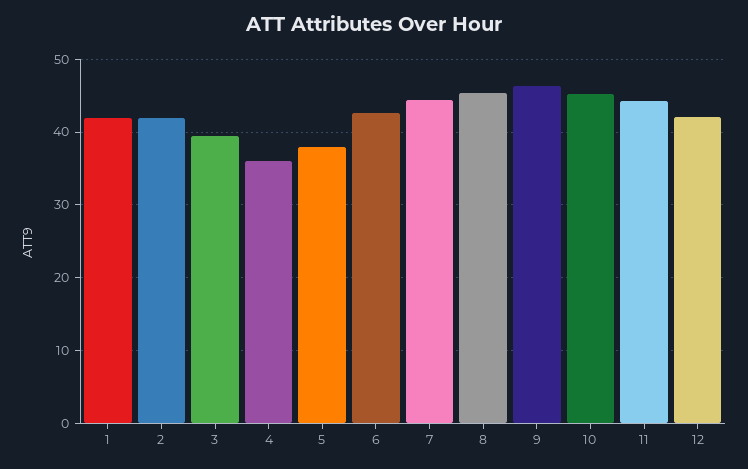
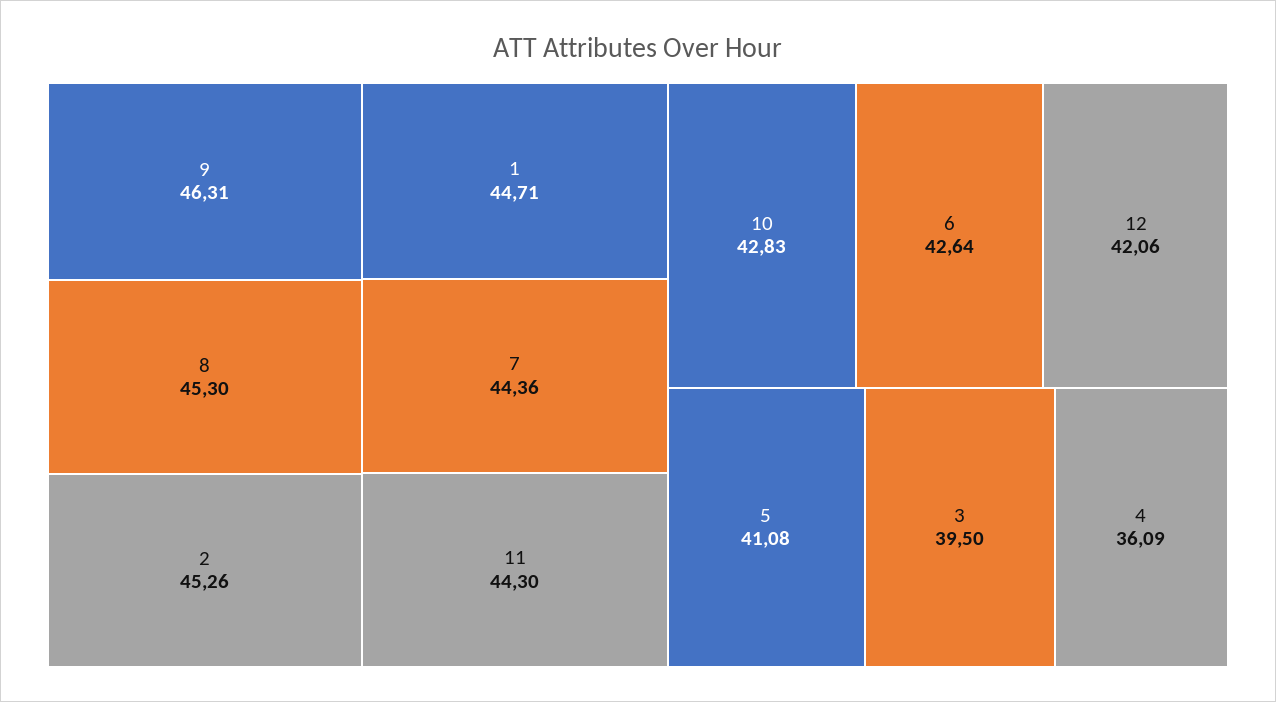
1: 42 -> 44.71
2: 42 -> 45.26
5: 38 -> 41.08
10: 45 -> 42.83

